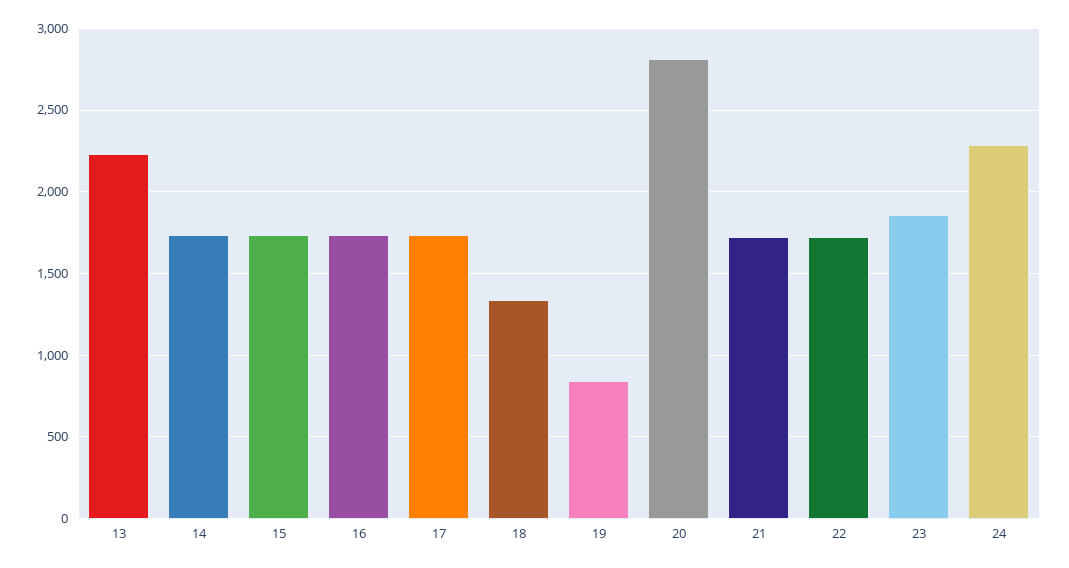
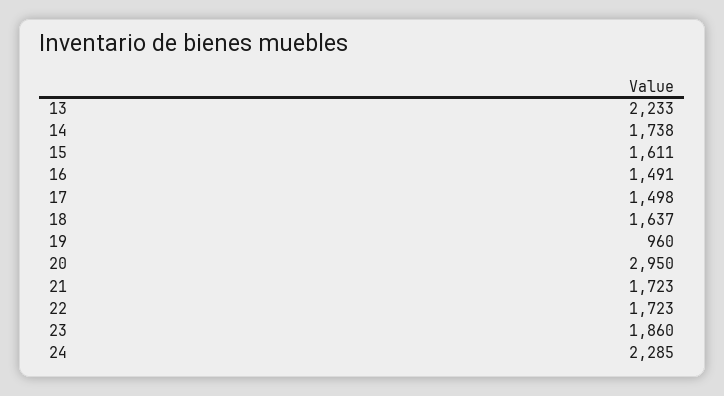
15: 1750 -> 1611
16: 1750 -> 1491
17: 1750 -> 1498
18: 1350 -> 1637
19: 850 -> 960
20: 2800 -> 2950

